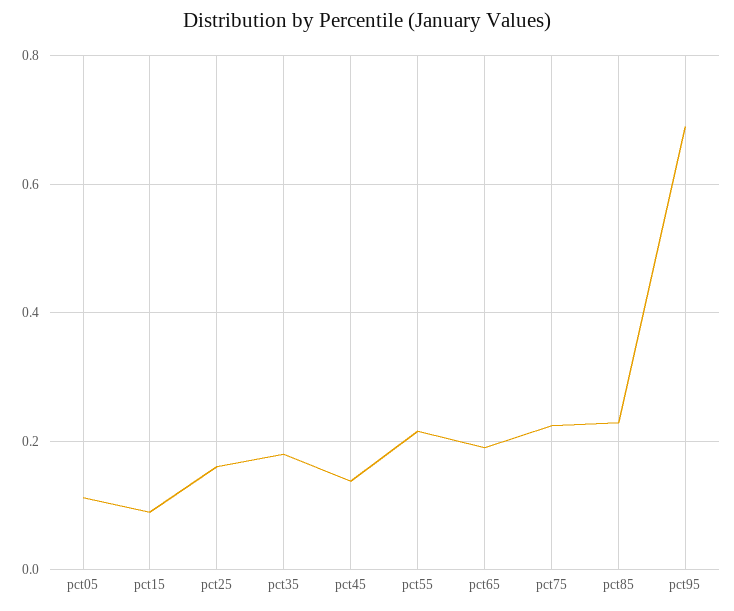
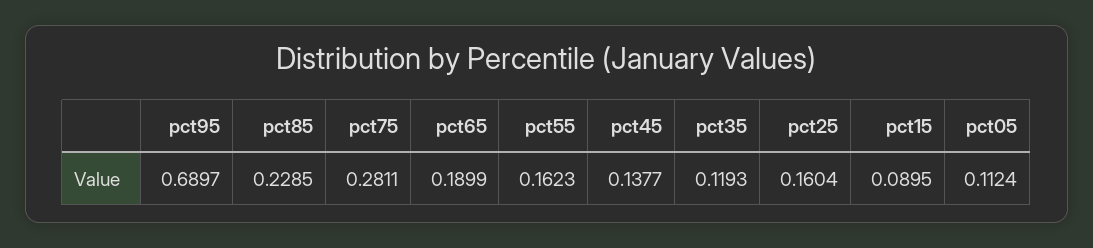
pct35: 0.18 -> 0.1193
pct55: 0.22 -> 0.1623
pct75: 0.22 -> 0.2811

